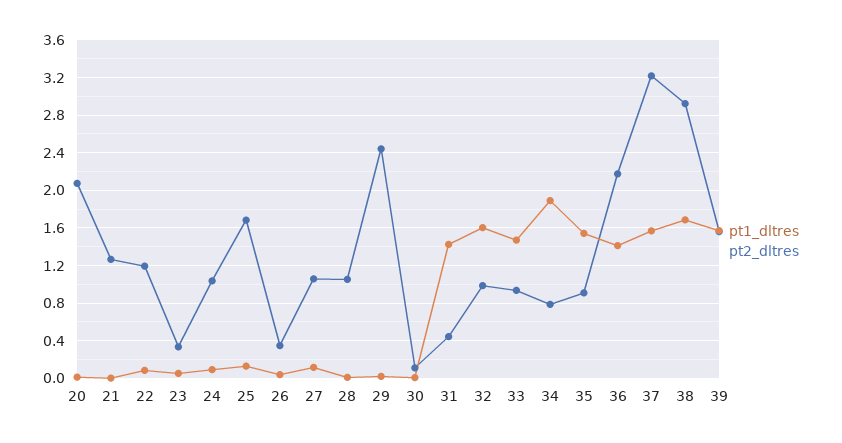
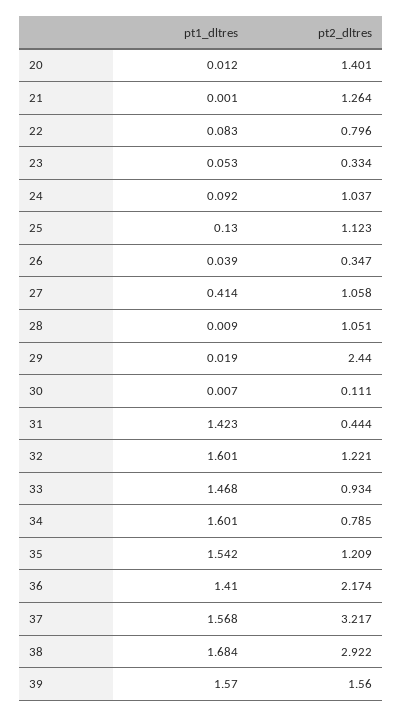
pt2_dltres, 20: 2.1 -> 1.401
pt2_dltres, 22: 1.2 -> 0.796
pt2_dltres, 25: 1.7 -> 1.123
pt1_dltres, 27: 0.1 -> 0.414
pt2_dltres, 32: 1 -> 1.221
pt1_dltres, 34: 1.9 -> 1.601
pt2_dltres, 35: 0.9 -> 1.209

